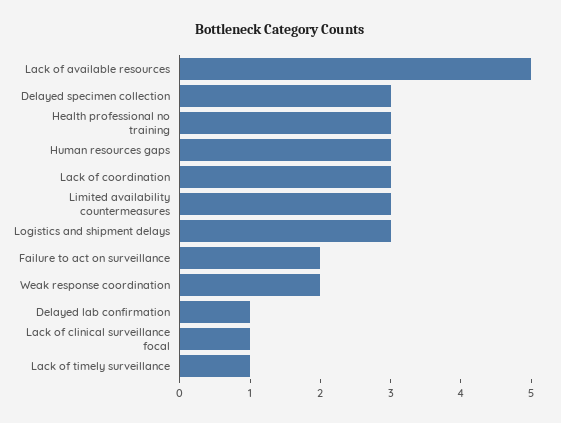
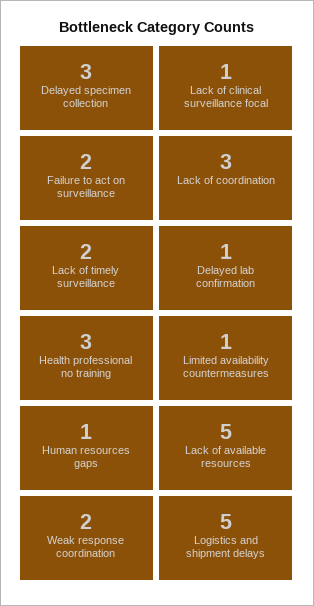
Human resources gaps: 3 -> 1
Limited availability countermeasures: 3 -> 1
Logistics and shipment delays: 3 -> 5
Lack of timely surveillance: 1 -> 2

